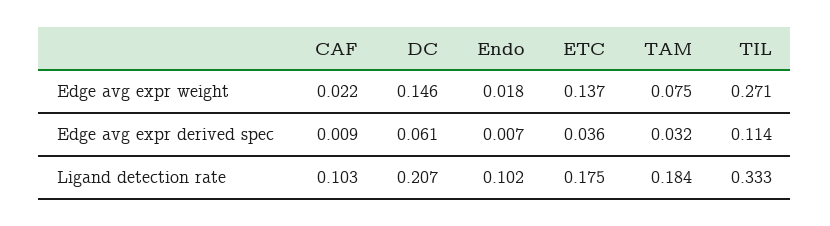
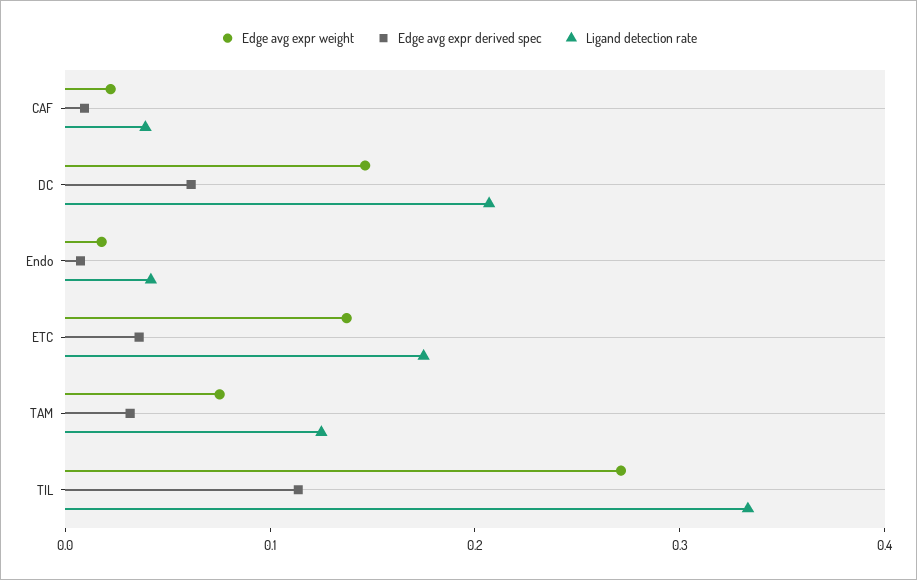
Ligand detection rate, CAF: 0.103 -> 0.04
Ligand detection rate, Endo: 0.102 -> 0.04
Ligand detection rate, TAM: 0.184 -> 0.12

